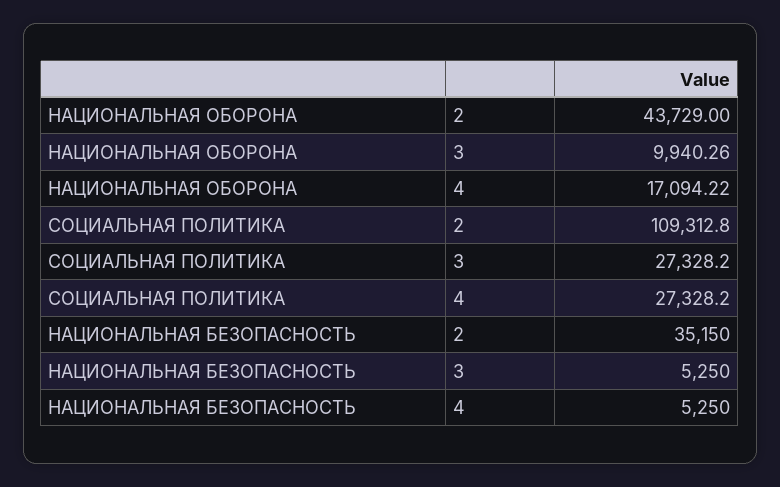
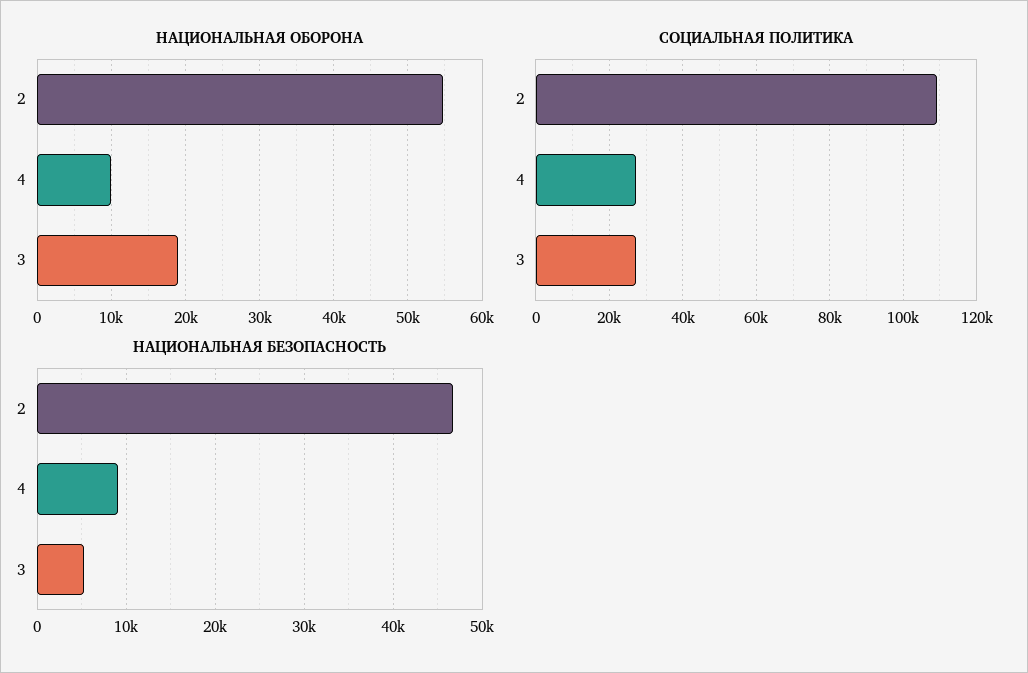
НАЦИОНАЛЬНАЯ ОБОРОНА, 2: 43729 -> 55000
НАЦИОНАЛЬНАЯ ОБОРОНА, 3: 9940.26 -> 19000
НАЦИОНАЛЬНАЯ ОБОРОНА, 4: 17094.22 -> 10000
НАЦИОНАЛЬНАЯ БЕЗОПАСНОСТЬ, 2: 35150 -> 47000
НАЦИОНАЛЬНАЯ БЕЗОПАСНОСТЬ, 4: 5250 -> 9000

